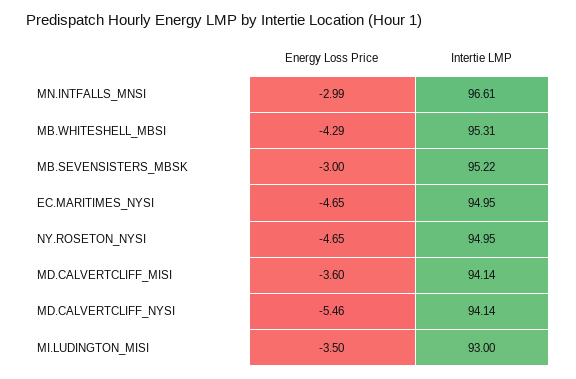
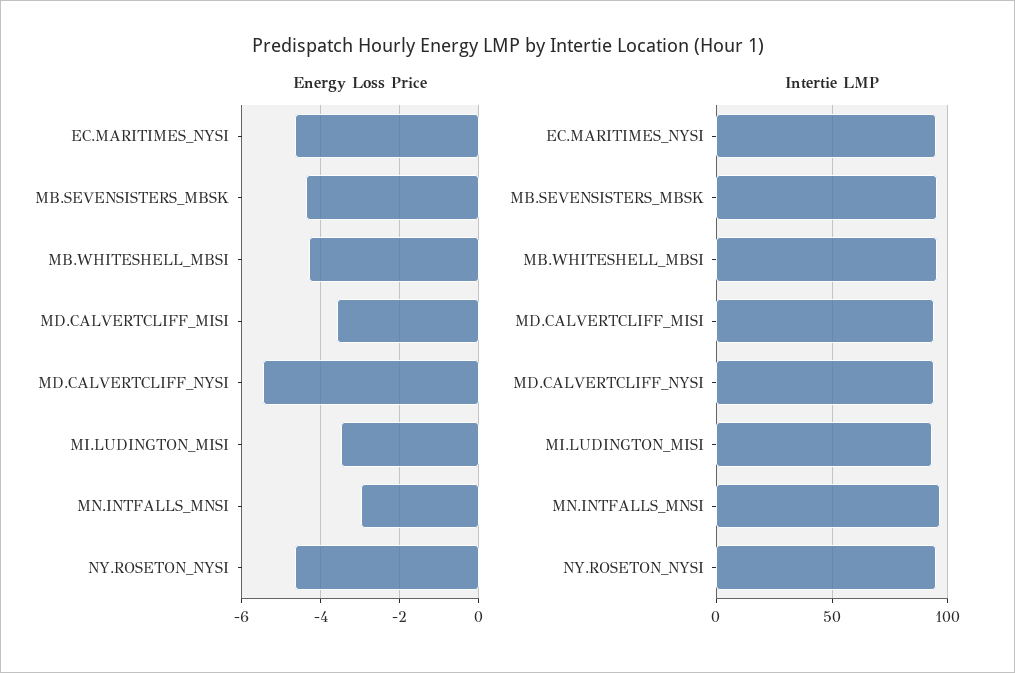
Energy Loss Price, MB.SEVENSISTERS_MBSK: -3 -> -4.4

